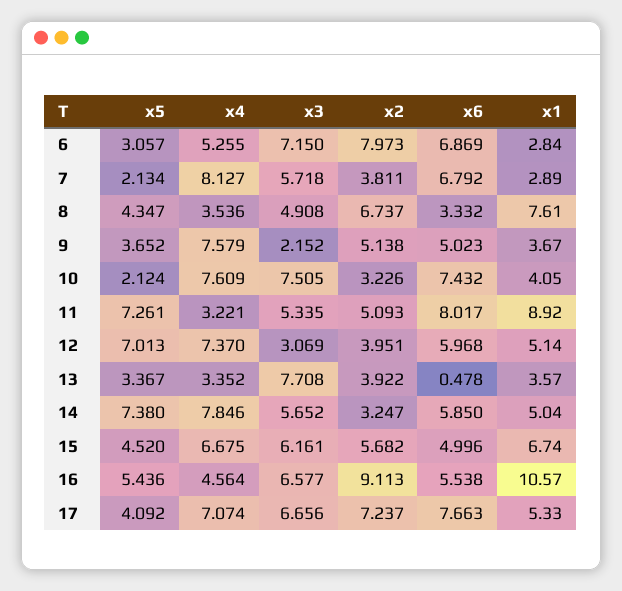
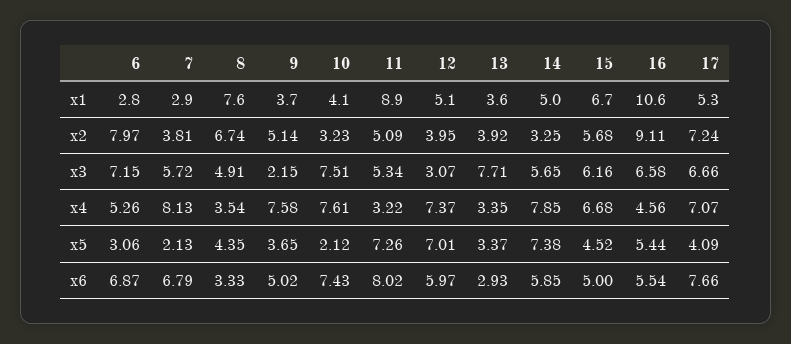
x6, 13: 0.478 -> 2.93

